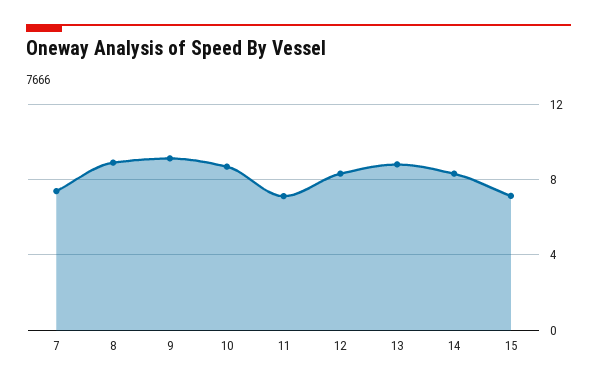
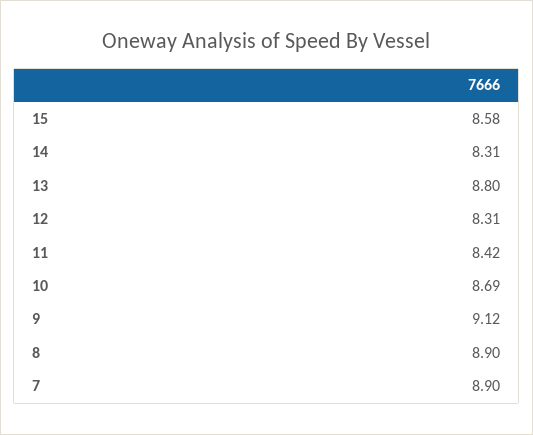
7: 7.5 -> 8.9
11: 7 -> 8.42
15: 7 -> 8.58

